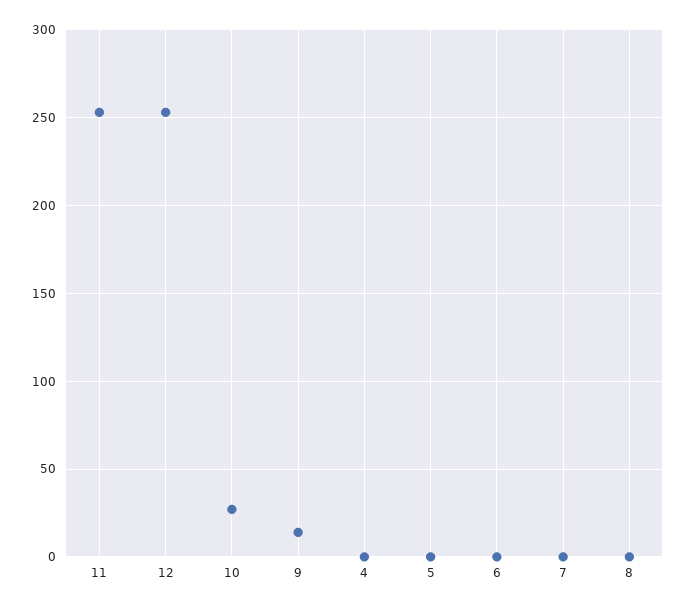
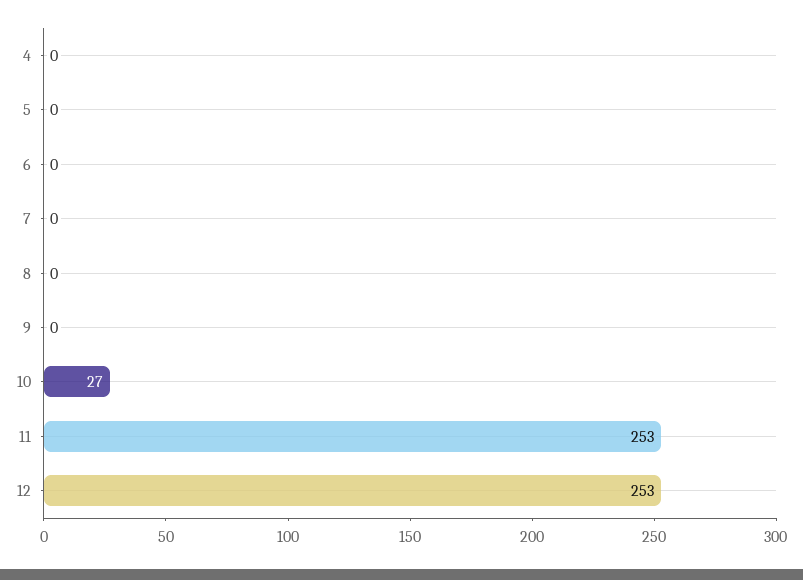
9: 15 -> 0

